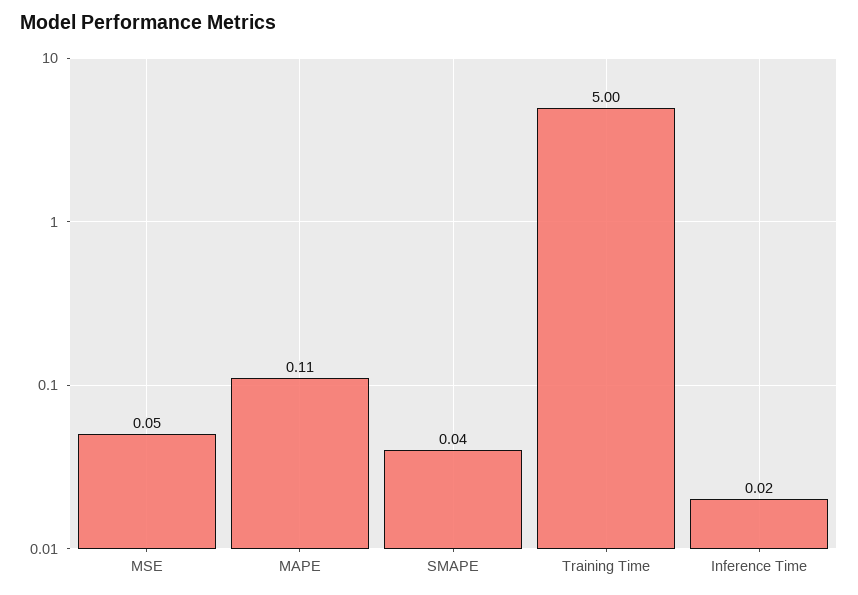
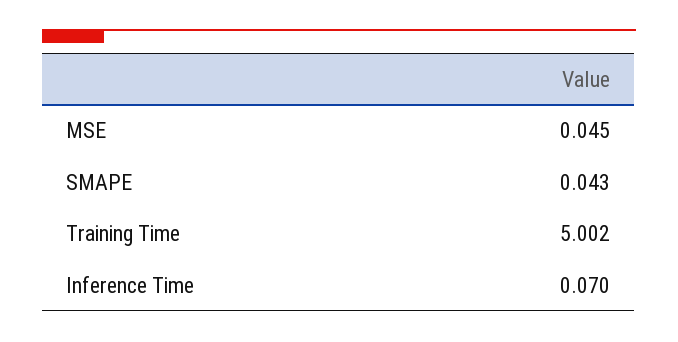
MAPE: 0.11 -> none
Inference Time: 0.02 -> 0.07

